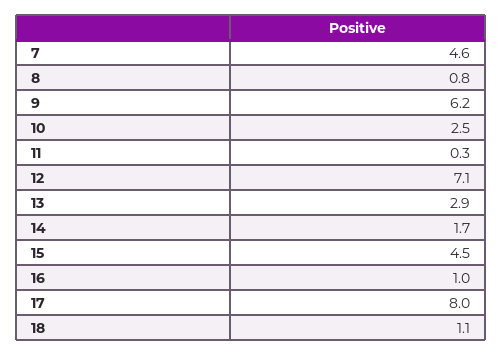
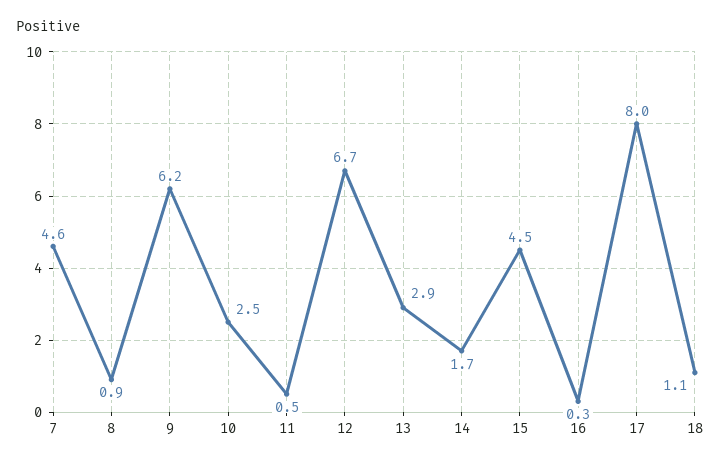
8: 0.8 -> 0.9
11: 0.3 -> 0.5
12: 7.1 -> 6.7
16: 1 -> 0.3

